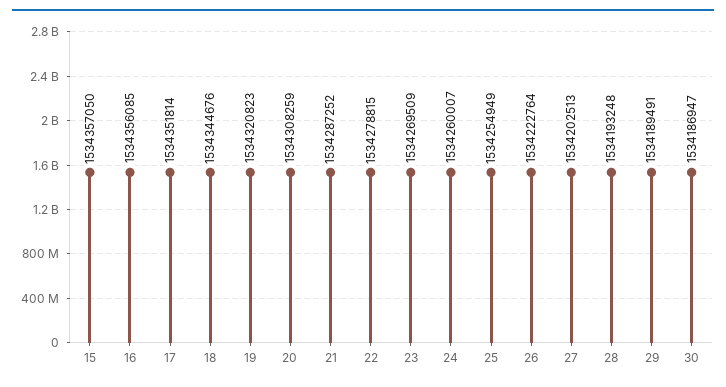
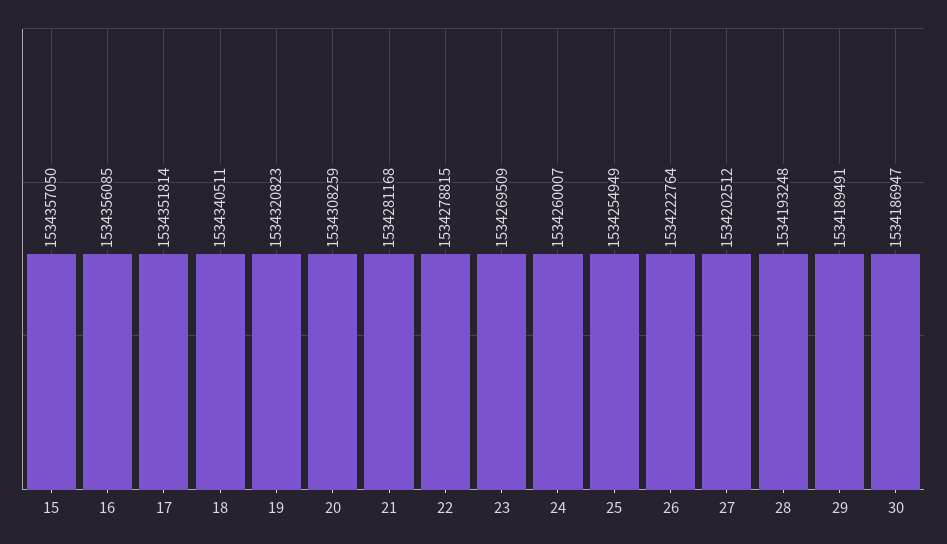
18: 1534344676 -> 1534340511
21: 1534287252 -> 1534281168
27: 1534202513 -> 1534202512

